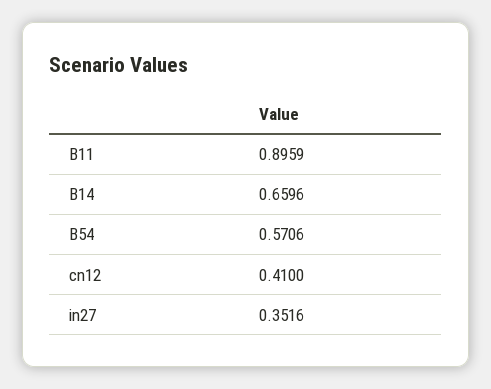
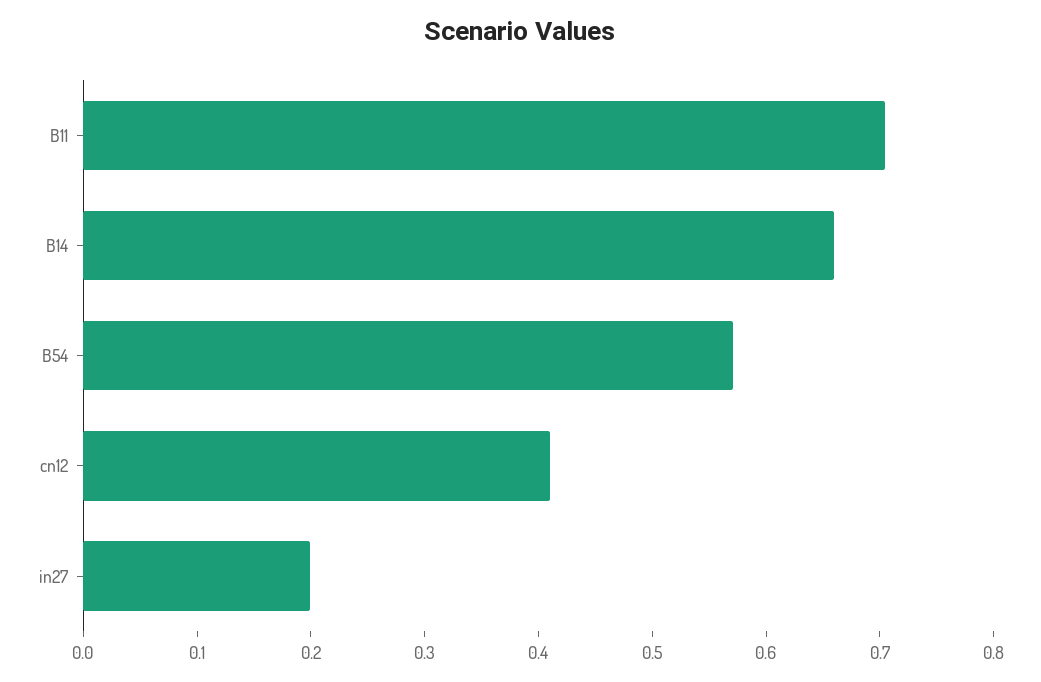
B11: 0.8959 -> 0.7
in27: 0.3516 -> 0.2

